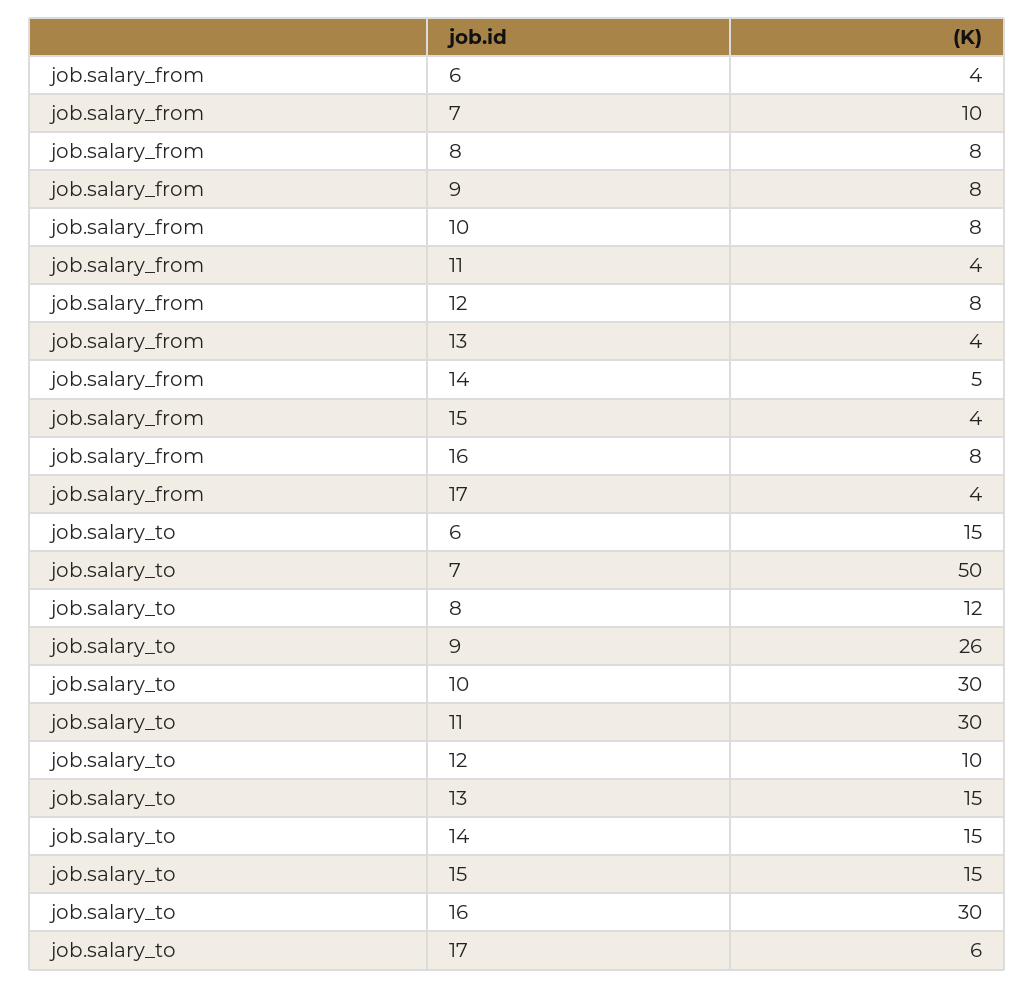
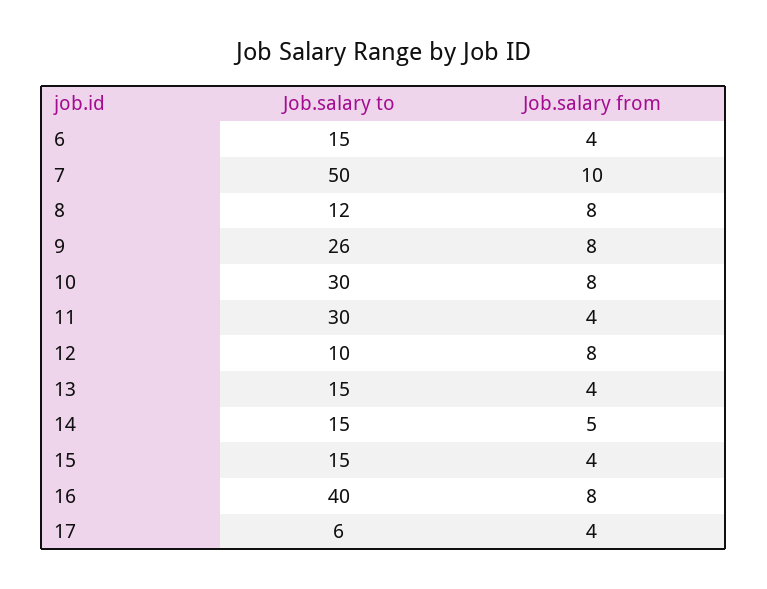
job.salary_to, 16: 30 -> 40

